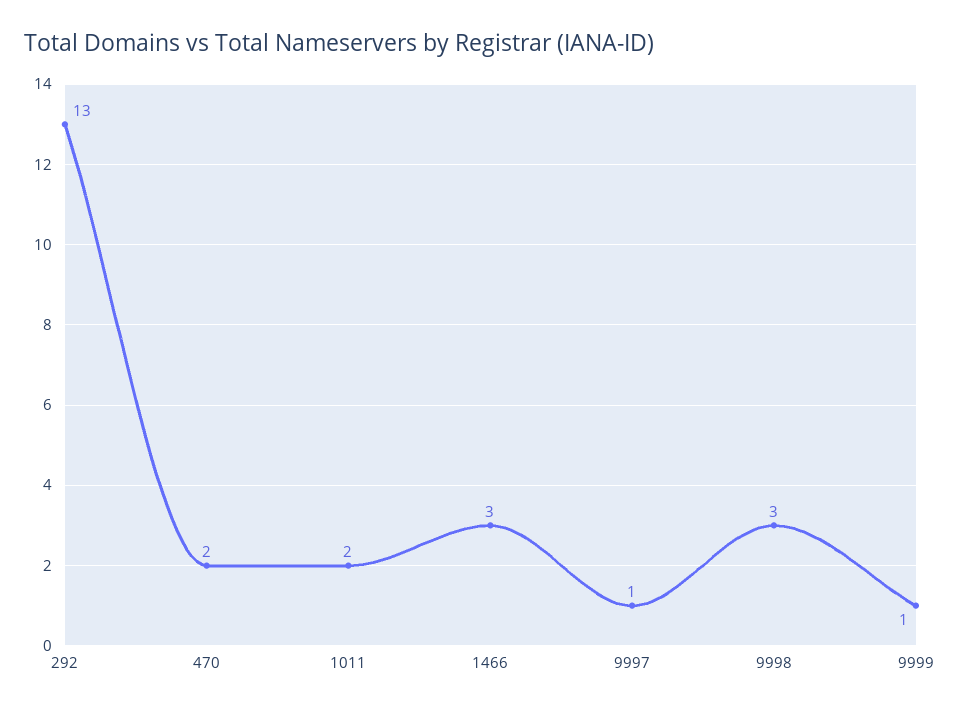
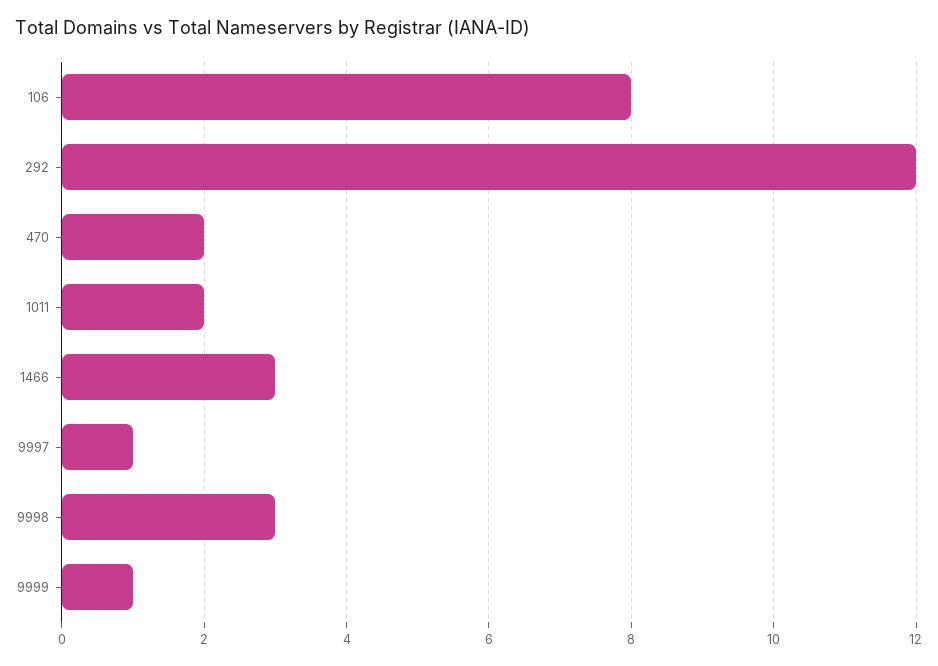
292: 13 -> 12
106: none -> 8

